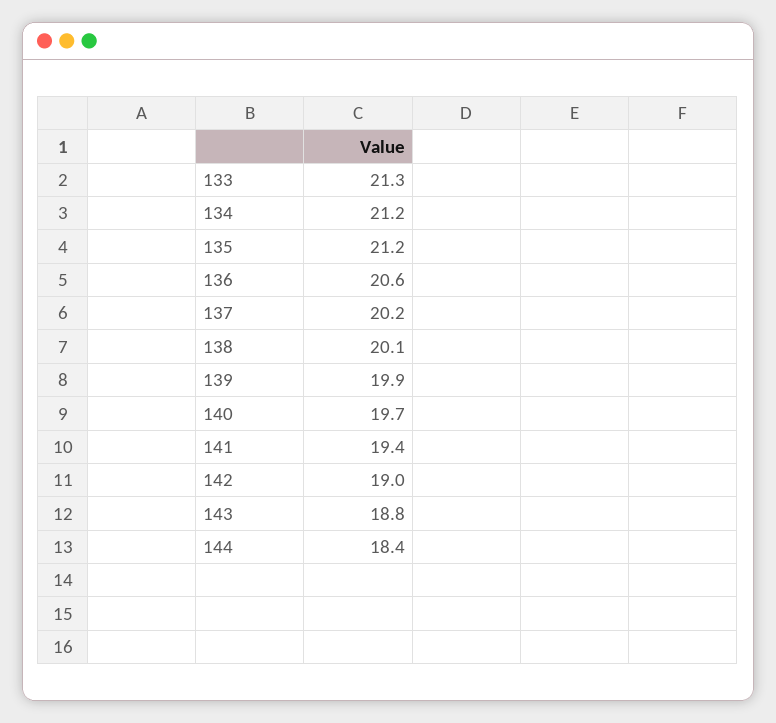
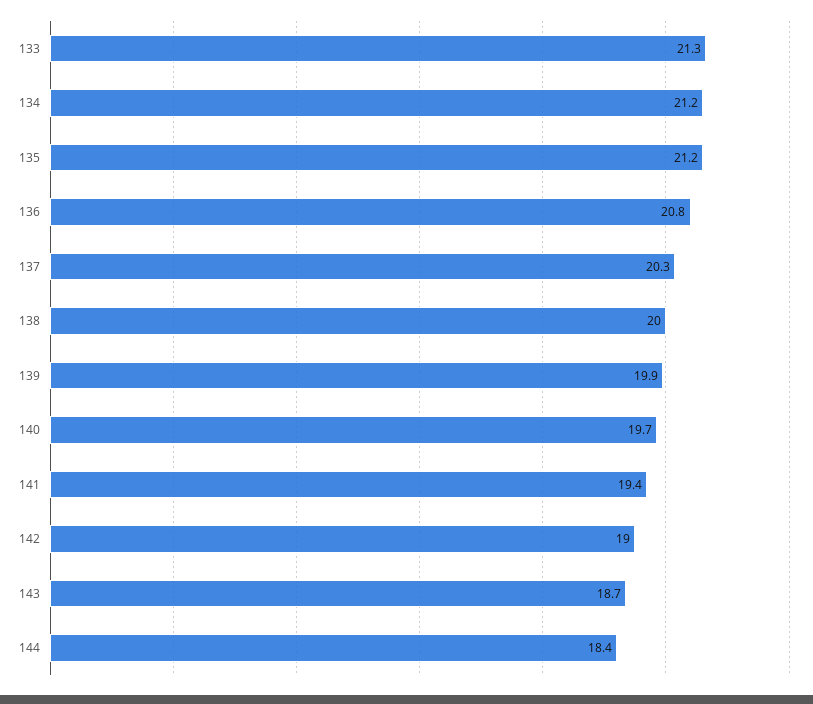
136: 20.6 -> 20.8
137: 20.2 -> 20.3
138: 20.1 -> 20
143: 18.8 -> 18.7

